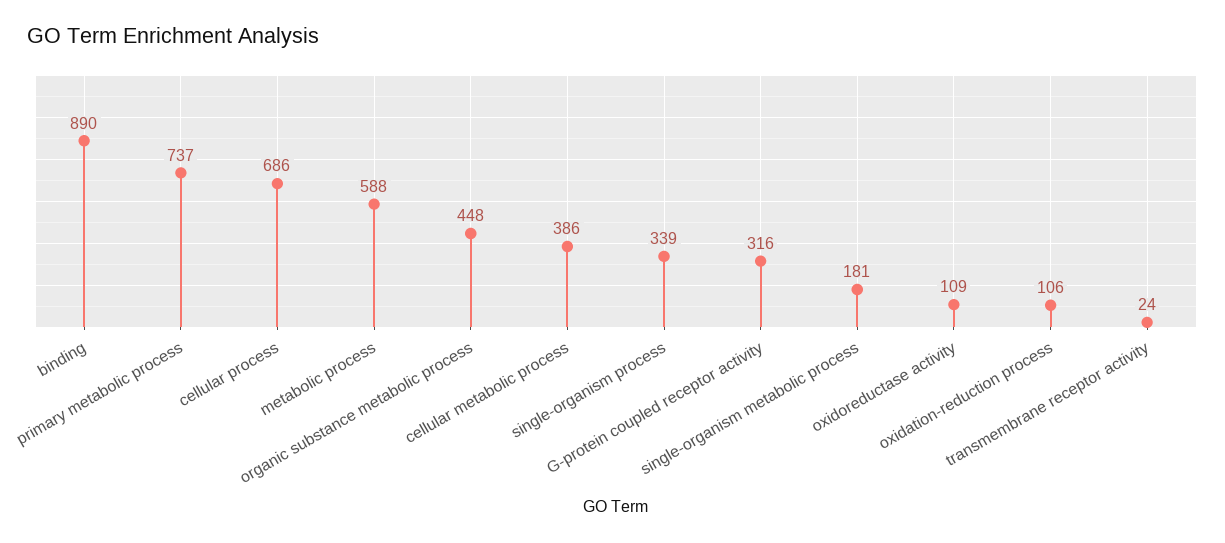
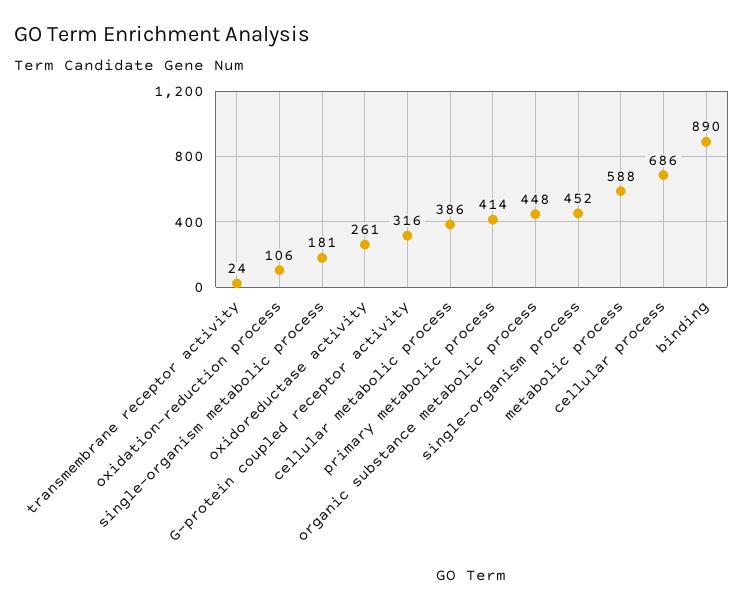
primary metabolic process: 737 -> 414
single-organism process: 339 -> 452
oxidoreductase activity: 109 -> 261

